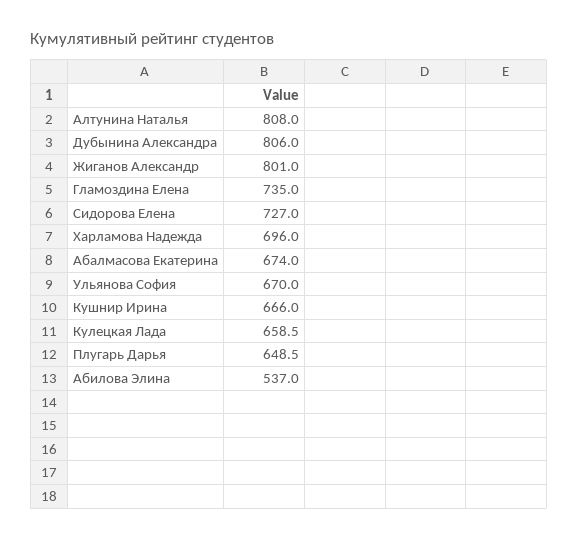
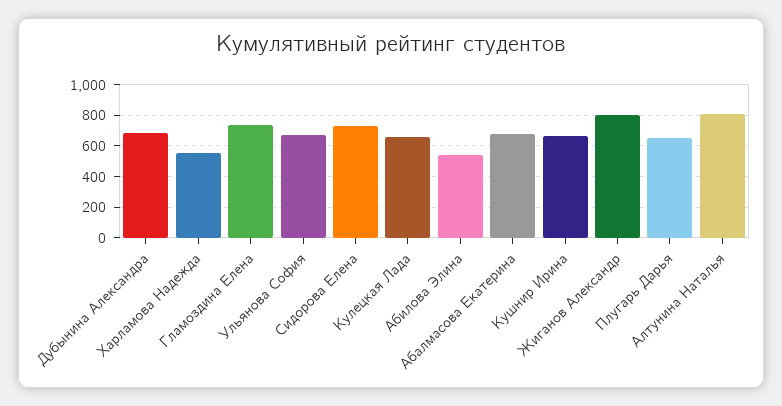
Дубынина Александра: 806 -> 700
Харламова Надежда: 696 -> 550

